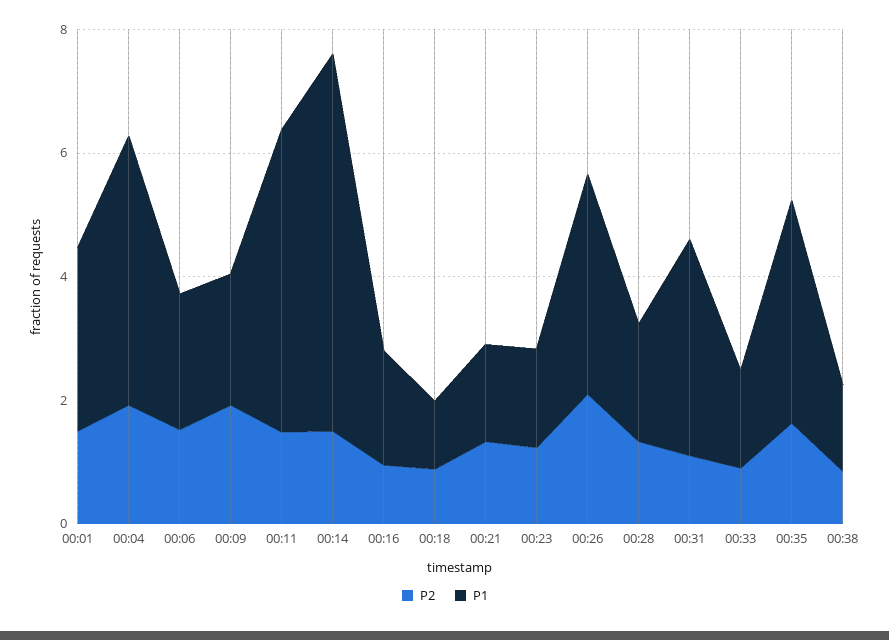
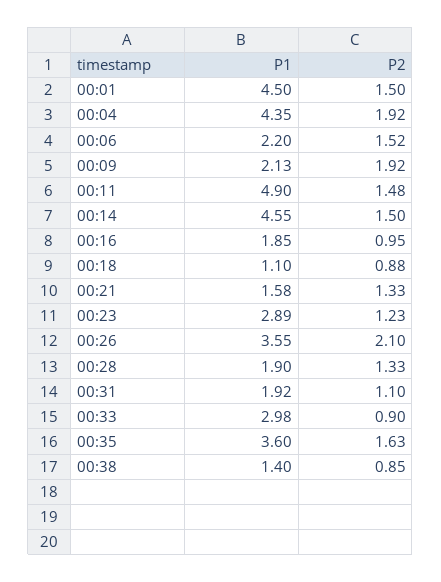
P1, 00:01: 3 -> 4.5
P1, 00:14: 6 -> 4.55
P1, 00:23: 1.5 -> 2.89
P1, 00:31: 3.5 -> 1.92
P1, 00:33: 1.5 -> 2.98

